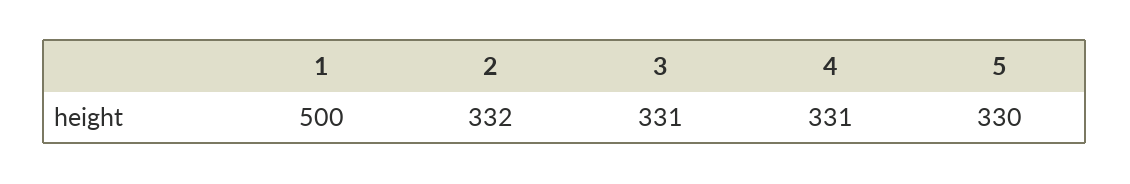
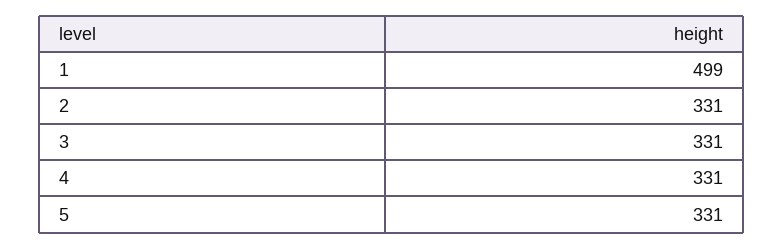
1: 500 -> 499
2: 332 -> 331
5: 330 -> 331

